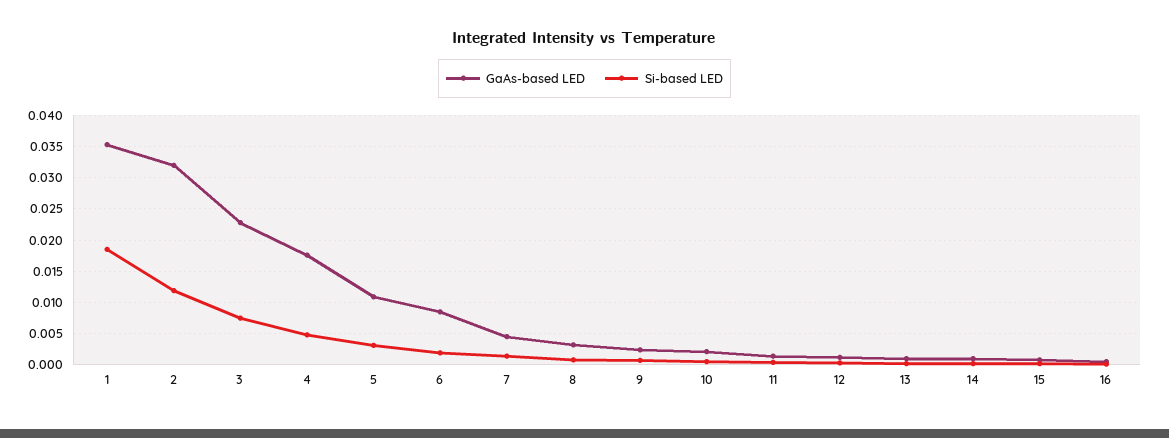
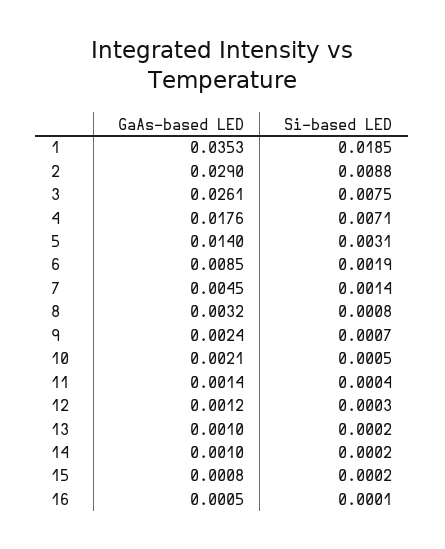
GaAs-based LED, 2: 0.032 -> 0.029
Si-based LED, 2: 0.012 -> 0.0088
GaAs-based LED, 3: 0.023 -> 0.0261
Si-based LED, 4: 0.005 -> 0.0071
GaAs-based LED, 5: 0.011 -> 0.014

